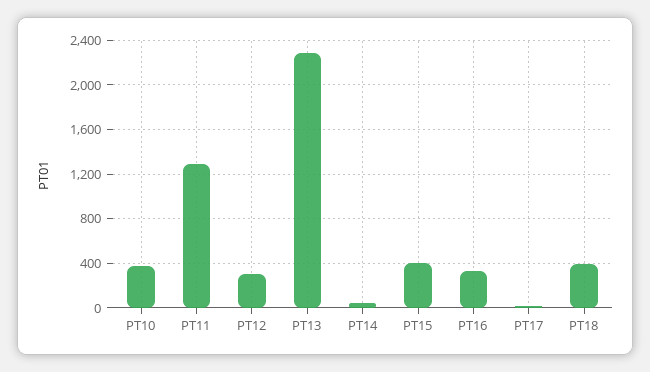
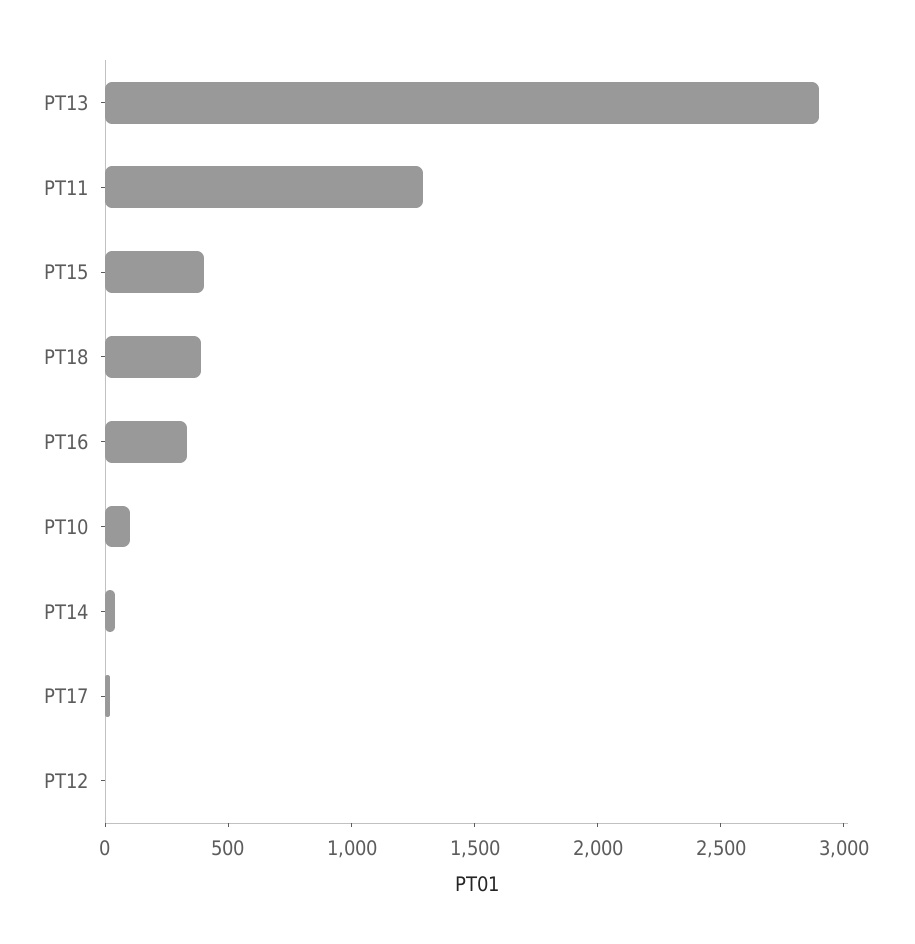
PT10: 400 -> 100
PT12: 300 -> 0
PT13: 2300 -> 2900

